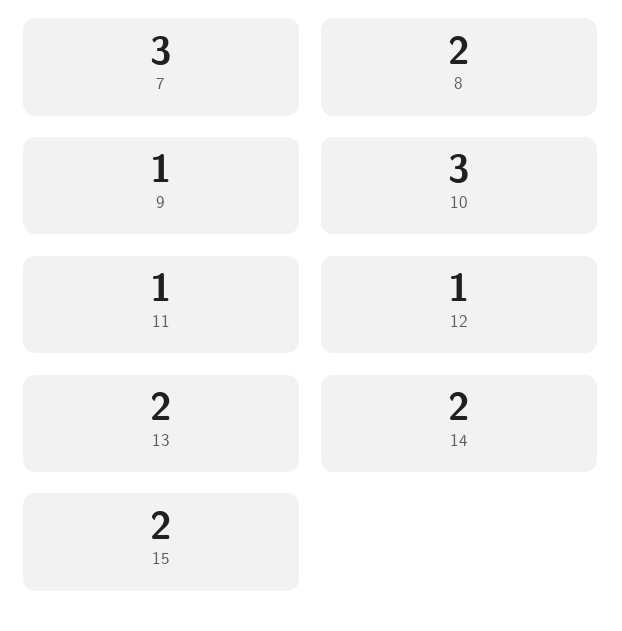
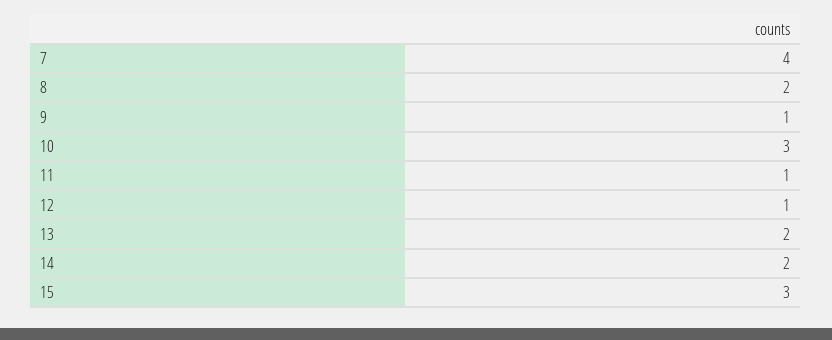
7: 3 -> 4
15: 2 -> 3

